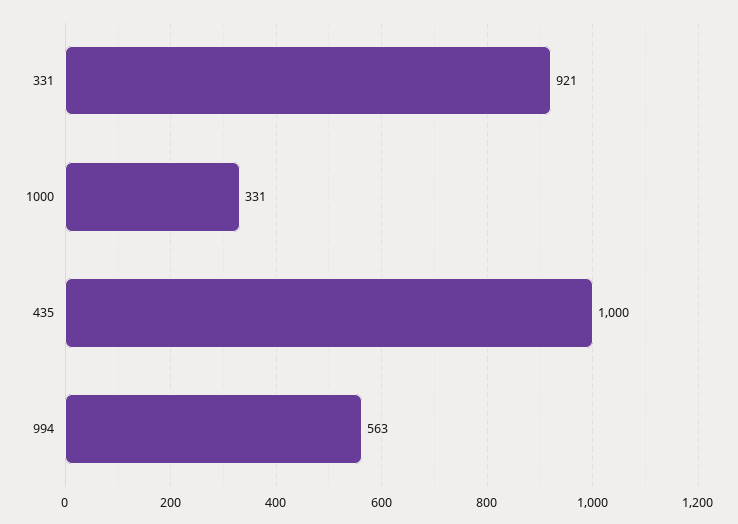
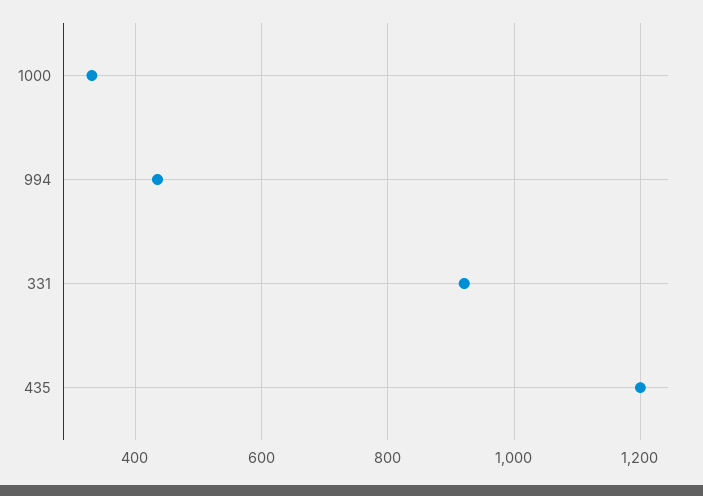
435: 1000 -> 1200
994: 563 -> 440

